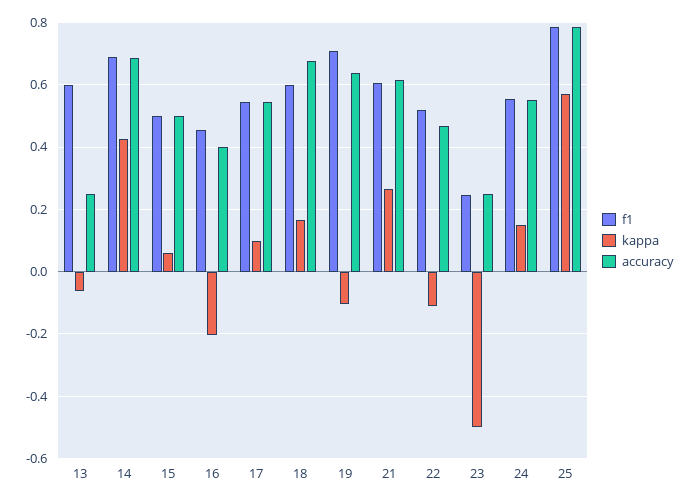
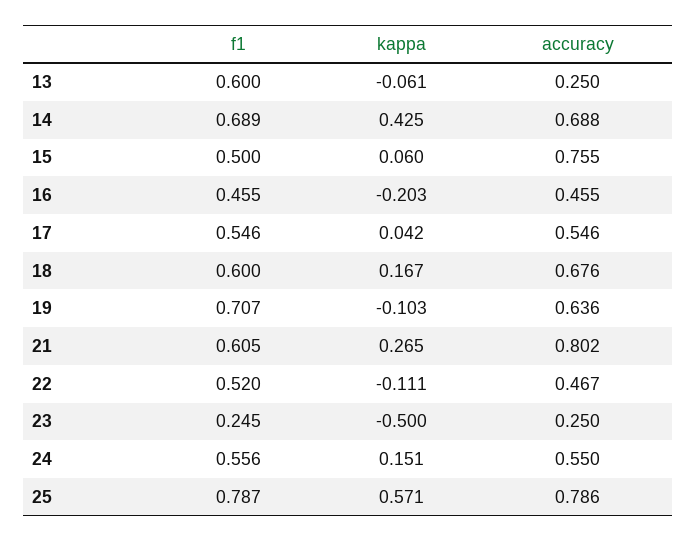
accuracy, 15: 0.5 -> 0.755
accuracy, 16: 0.4 -> 0.455
kappa, 17: 0.1 -> 0.042
accuracy, 21: 0.62 -> 0.802

